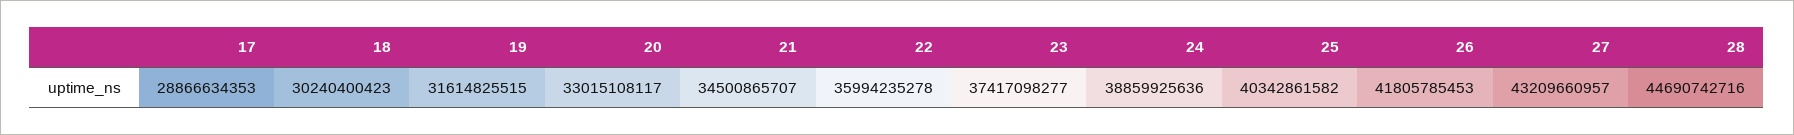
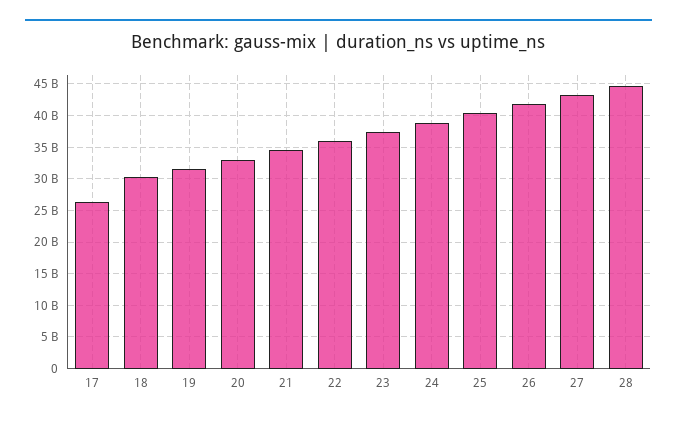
17: 28866634353 -> 26000000000

